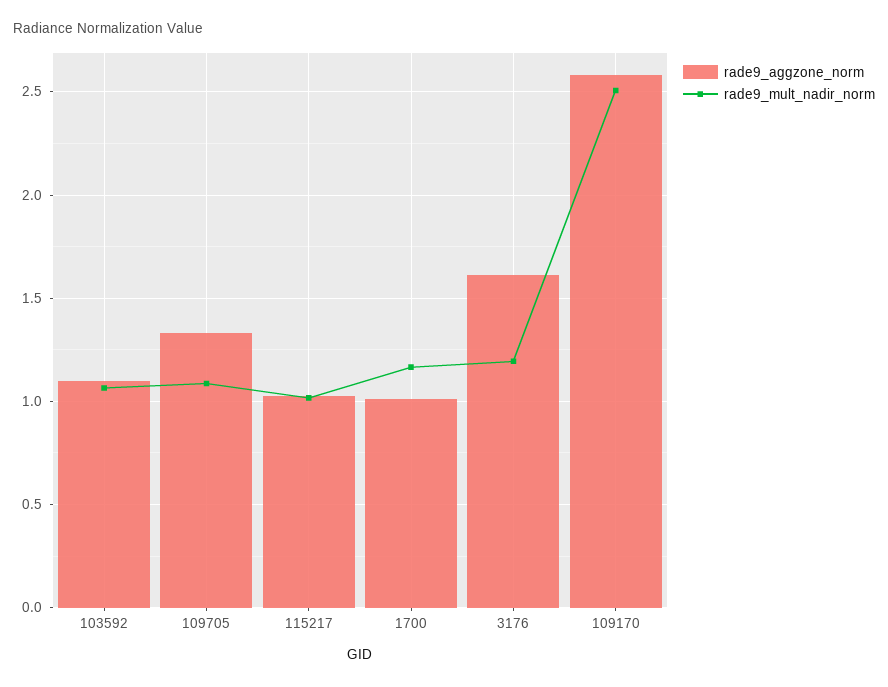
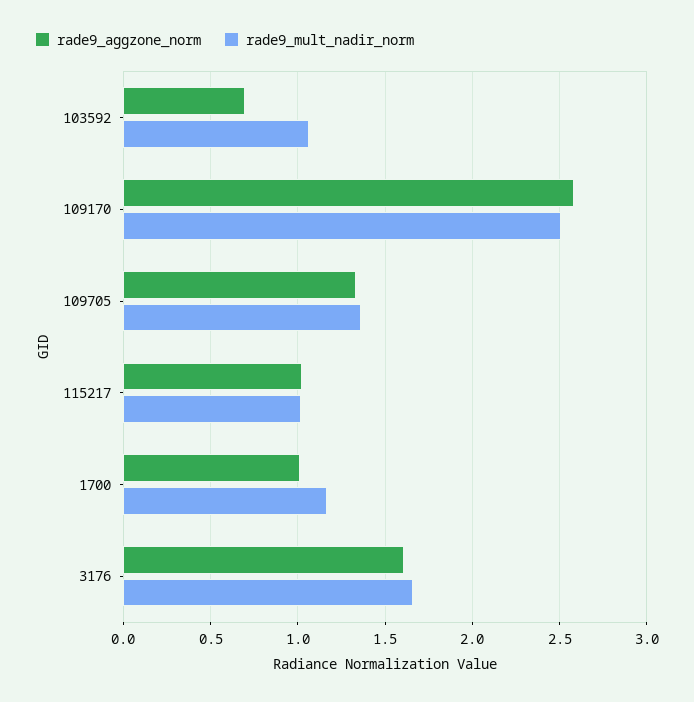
rade9_aggzone_norm, 103592: 1.1 -> 0.7
rade9_mult_nadir_norm, 109705: 1.1 -> 1.35
rade9_mult_nadir_norm, 3176: 1.2 -> 1.65

